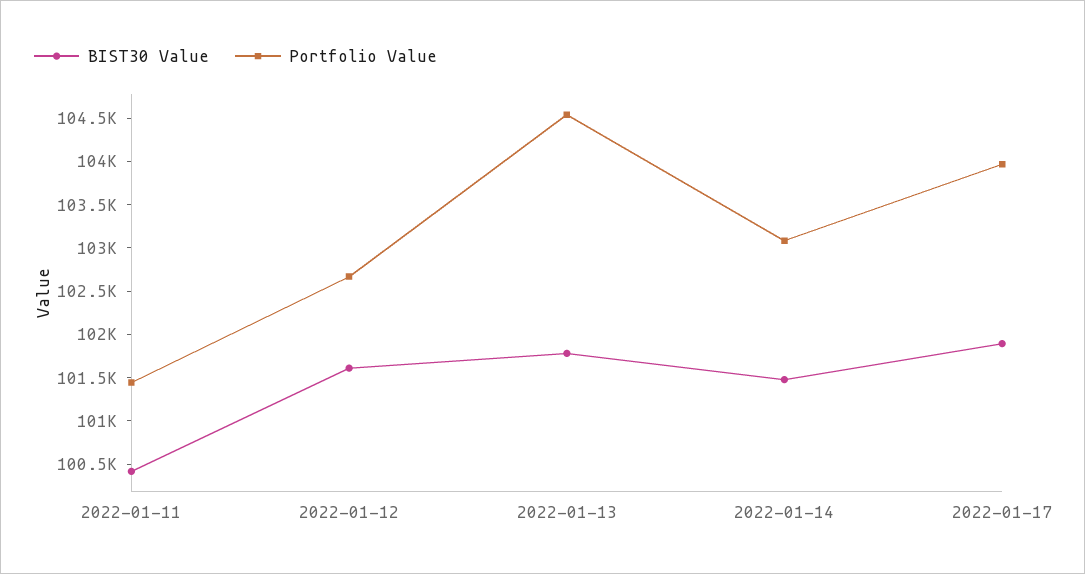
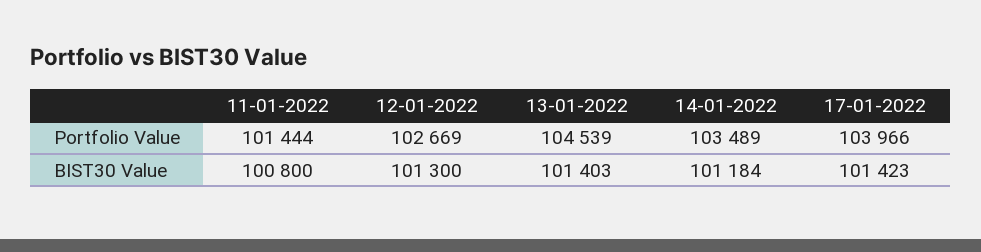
BIST30 Value, 2022-01-11: 100400 -> 100800
BIST30 Value, 2022-01-12: 101600 -> 101300
BIST30 Value, 2022-01-13: 101800 -> 101403
BIST30 Value, 2022-01-14: 101500 -> 101184
Portfolio Value, 2022-01-14: 103100 -> 103489
BIST30 Value, 2022-01-17: 101900 -> 101423

